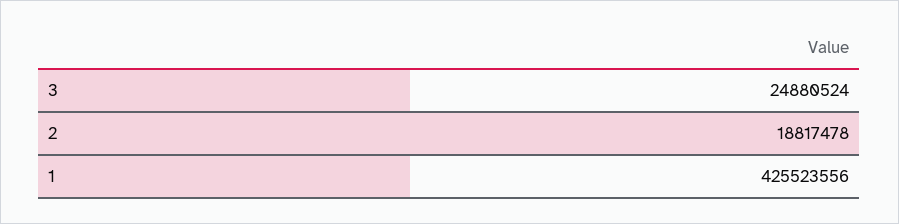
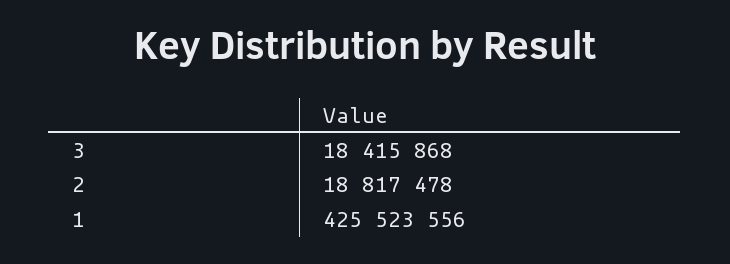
3: 24880524 -> 18415868

